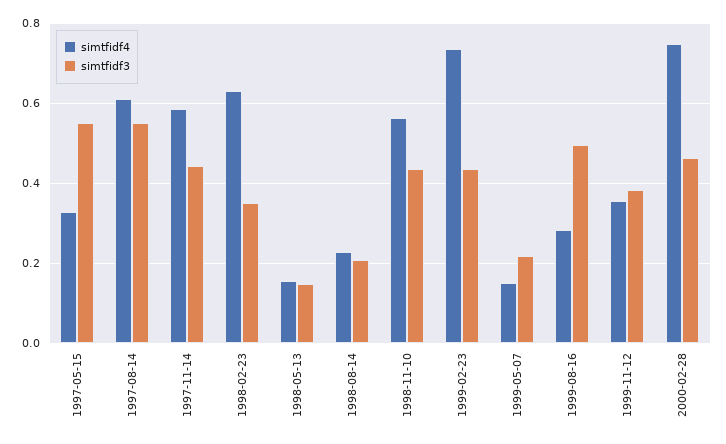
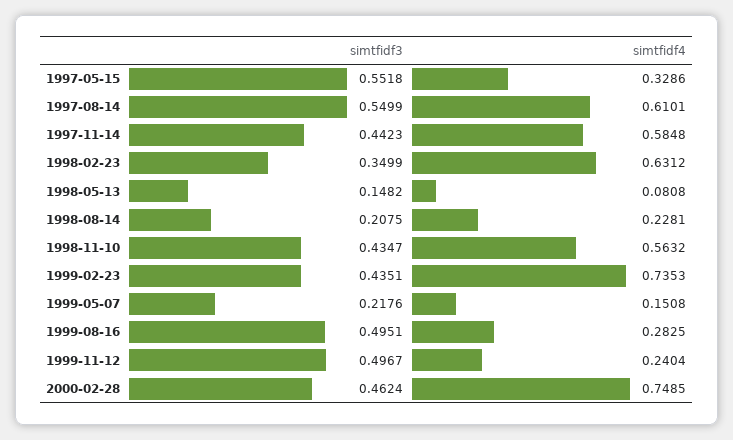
simtfidf4, 1998-05-13: 0.16 -> 0.0808
simtfidf4, 1999-11-12: 0.36 -> 0.2404
simtfidf3, 1999-11-12: 0.38 -> 0.4967

